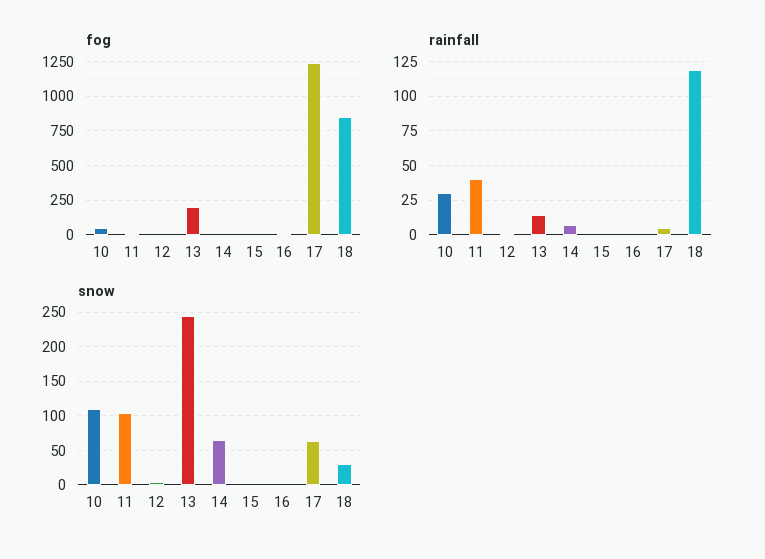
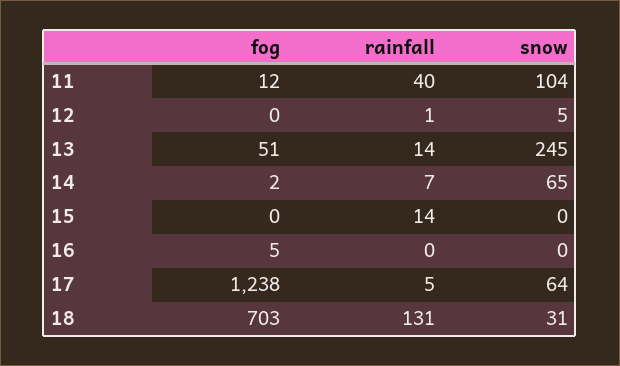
fog, 10: 50 -> none
fog, 13: 200 -> 51
fog, 18: 850 -> 703
rainfall, 10: 30 -> none
rainfall, 15: 0 -> 14
rainfall, 18: 120 -> 131
snow, 10: 110 -> none

